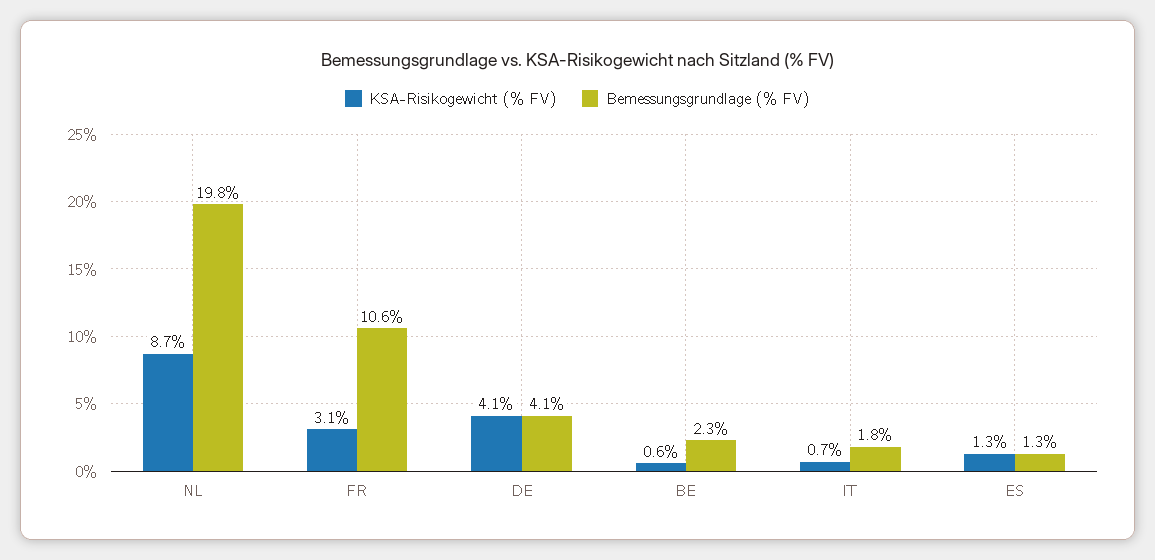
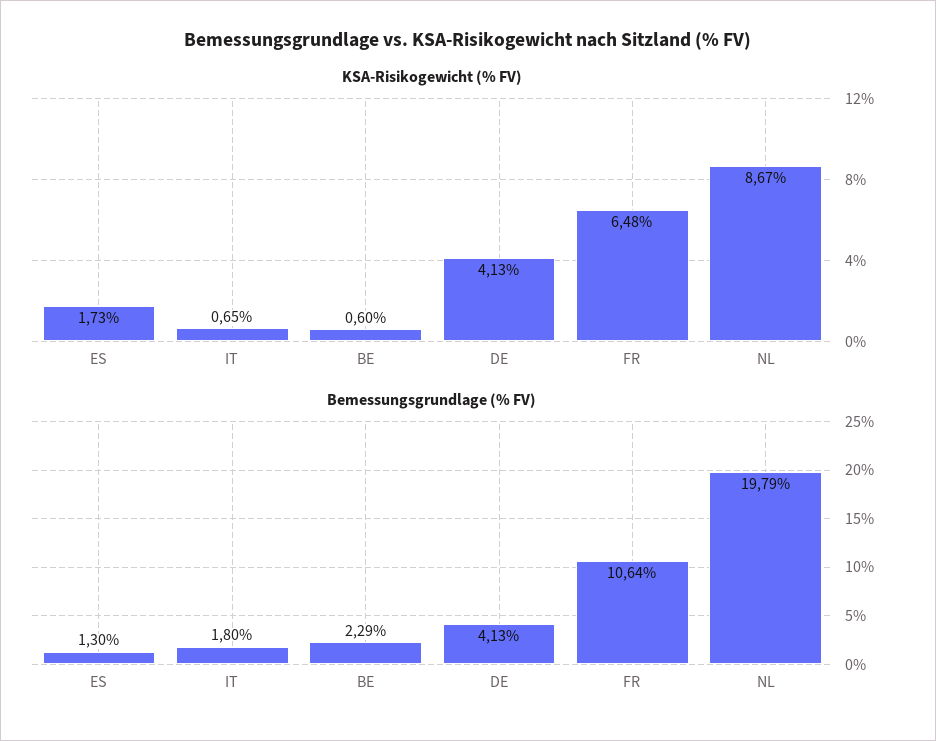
KSA-Risikogewicht (% FV), FR: 3.1 -> 6.48
KSA-Risikogewicht (% FV), ES: 1.3 -> 1.73

